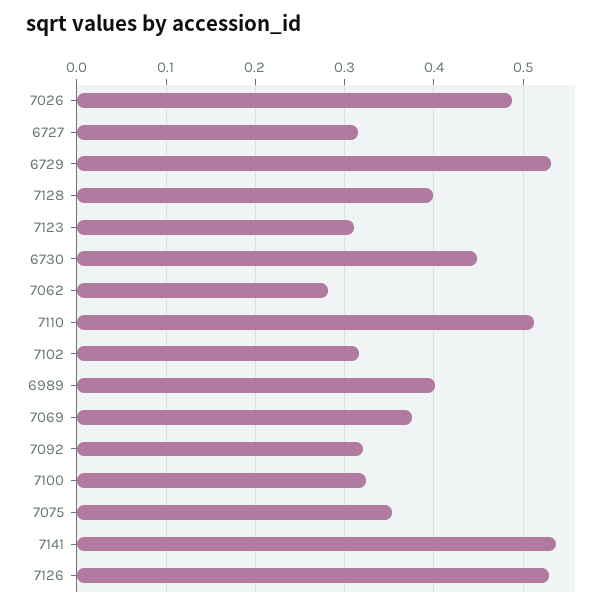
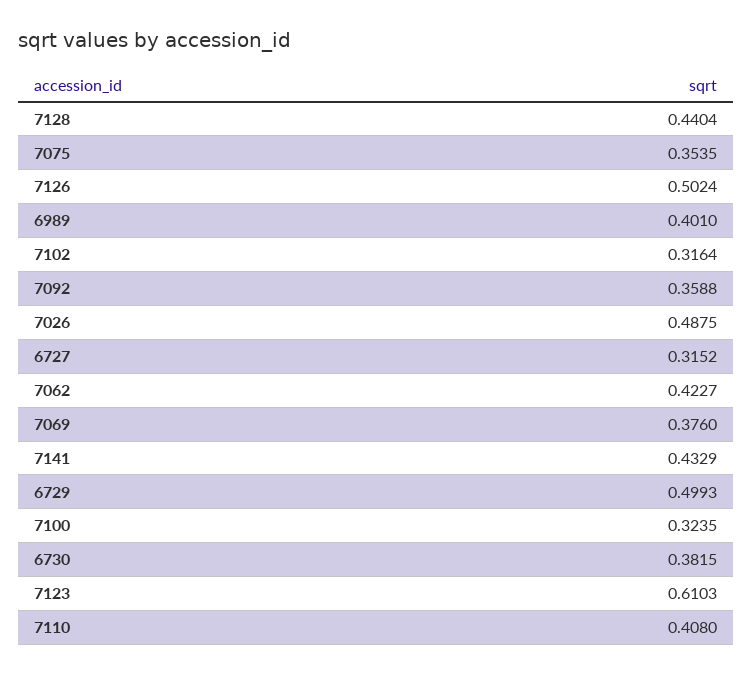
6729: 0.53 -> 0.4993
7128: 0.4 -> 0.4404
7123: 0.31 -> 0.6103
6730: 0.45 -> 0.3815
7062: 0.28 -> 0.4227
7110: 0.51 -> 0.408
7092: 0.32 -> 0.3588
7141: 0.54 -> 0.4329
7126: 0.53 -> 0.5024

